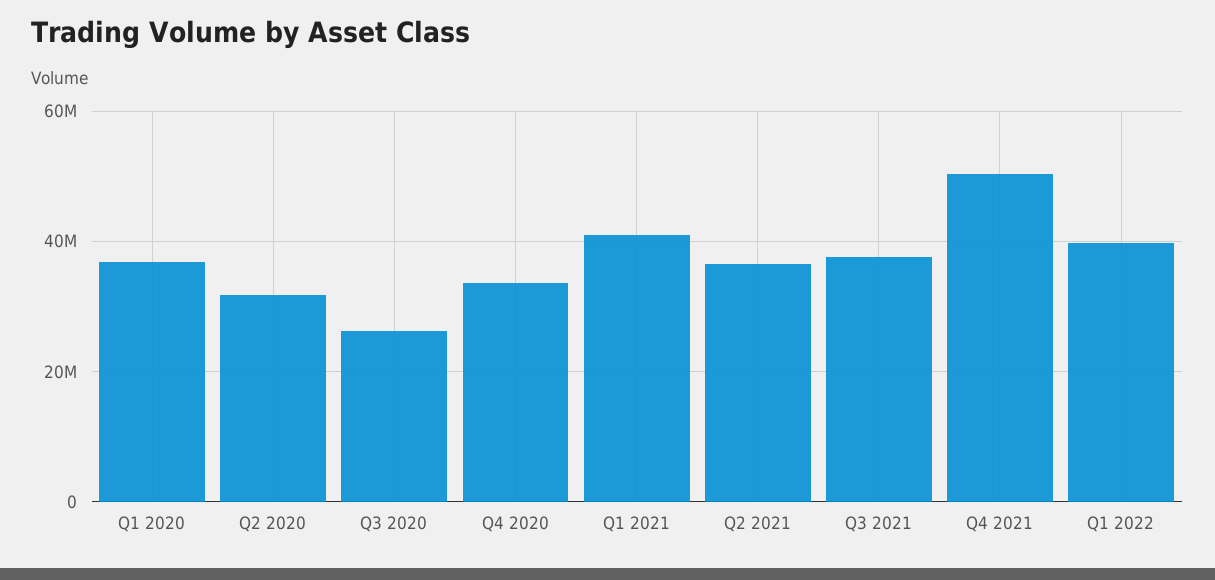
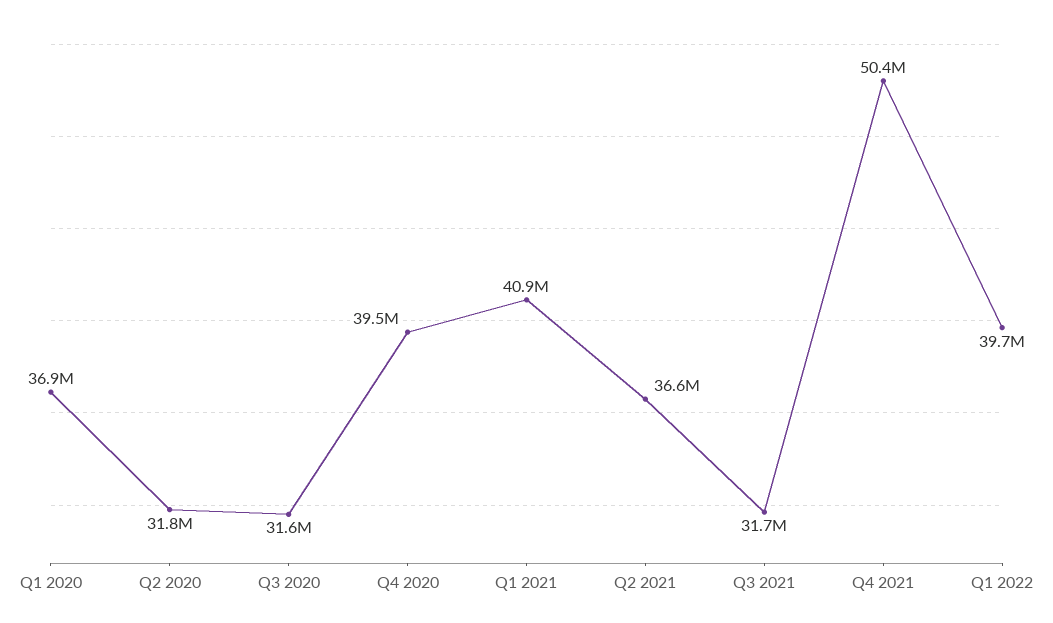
Q3 2020: 26000000 -> 31600000
Q4 2020: 34000000 -> 39500000
Q3 2021: 38000000 -> 31700000

